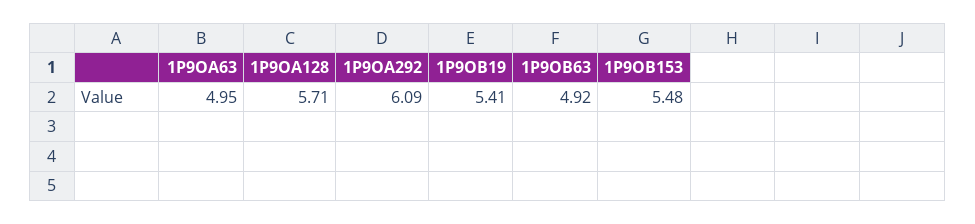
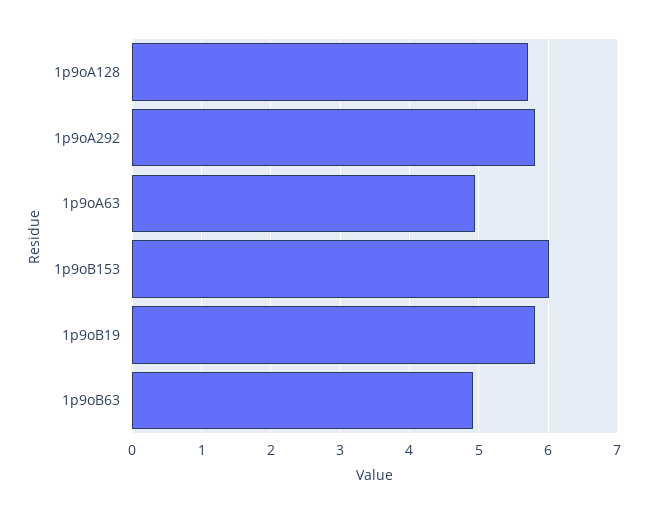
1P9OA292: 6.09 -> 5.8
1P9OB19: 5.41 -> 5.8
1P9OB153: 5.48 -> 6

